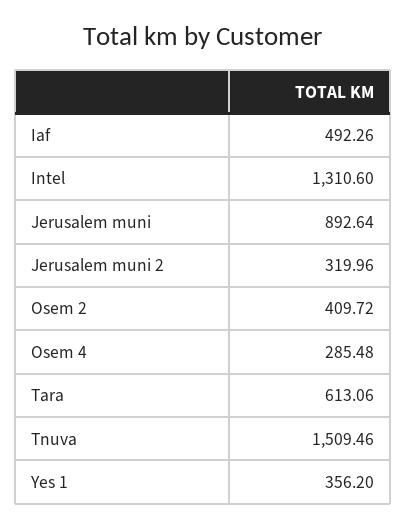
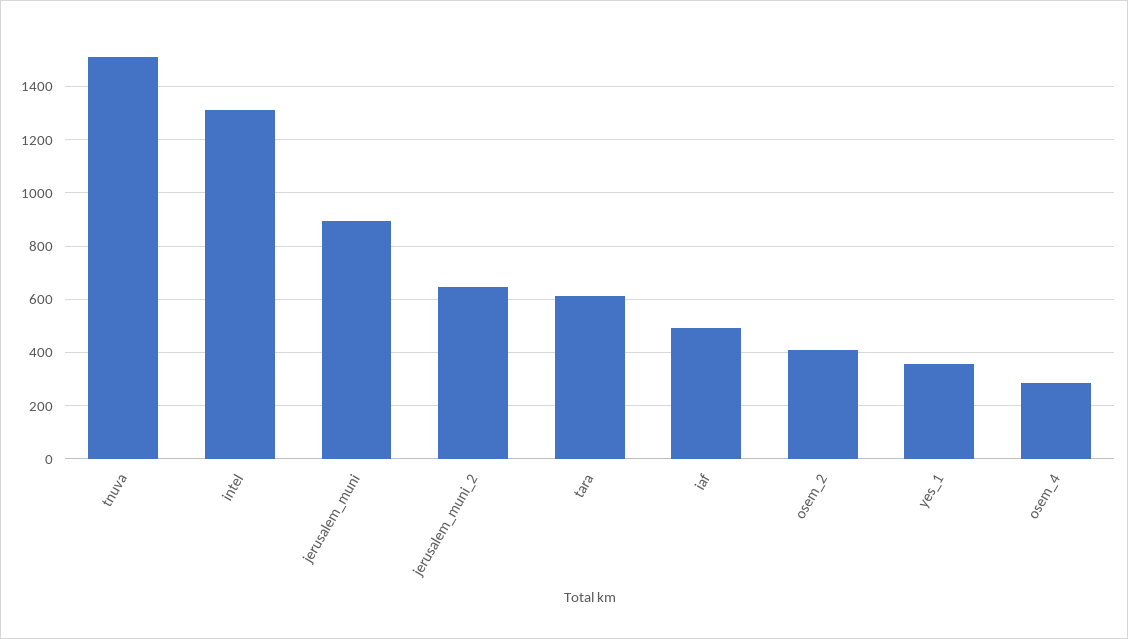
Jerusalem muni 2: 319.96 -> 650

